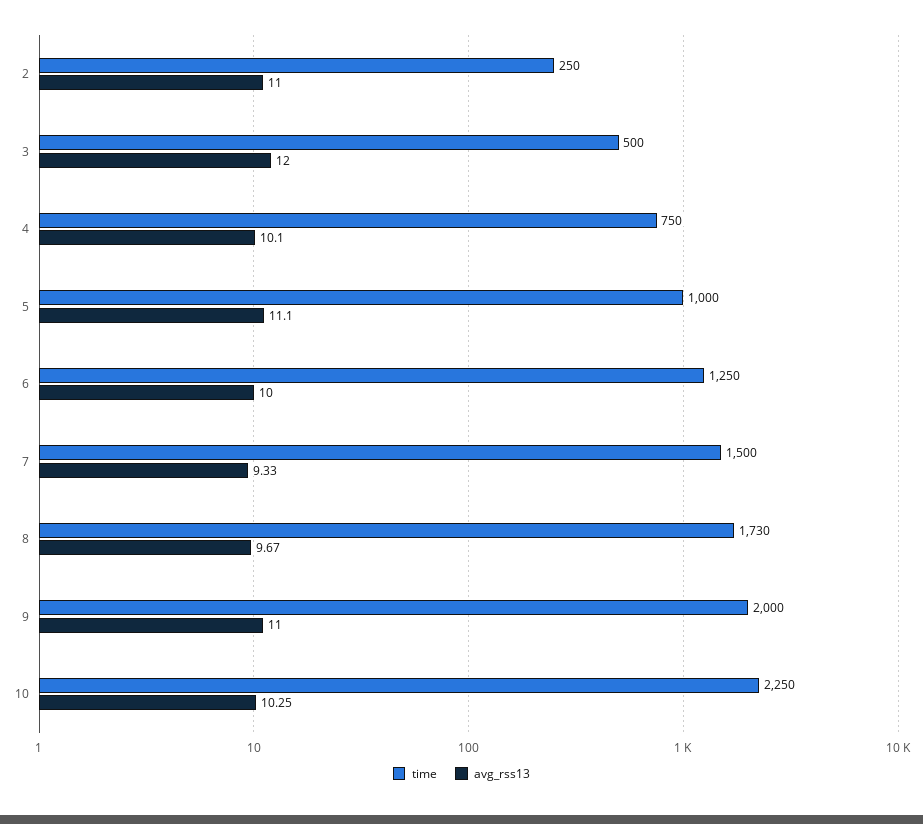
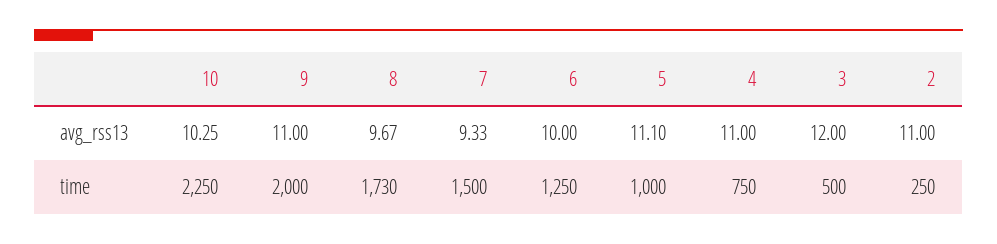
avg_rss13, 4: 10.1 -> 11

